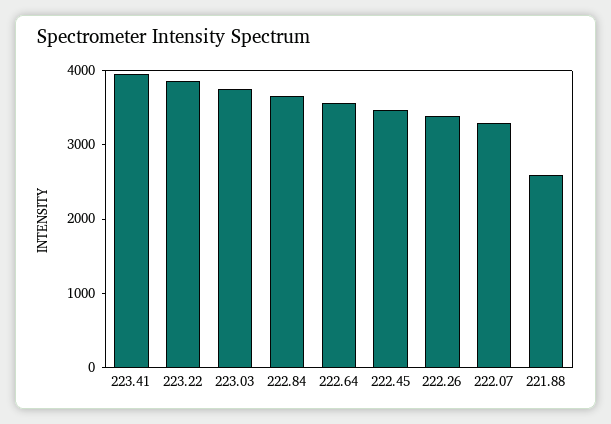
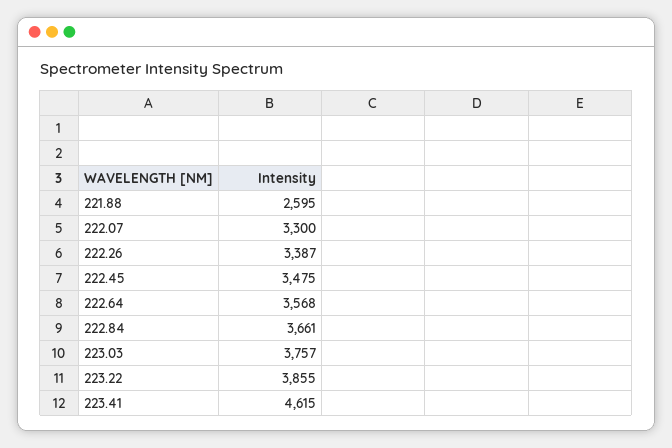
223.41: 4000 -> 4615

